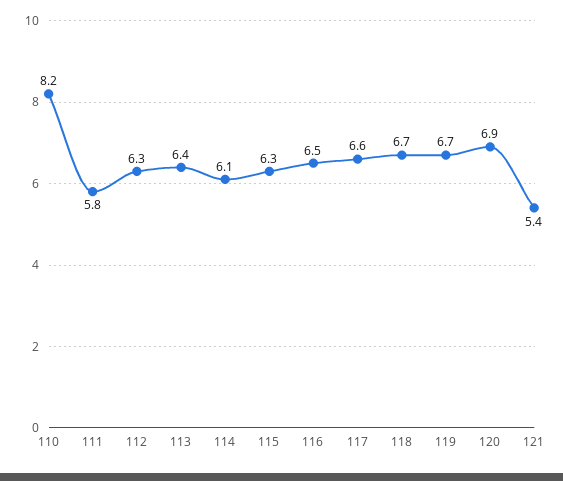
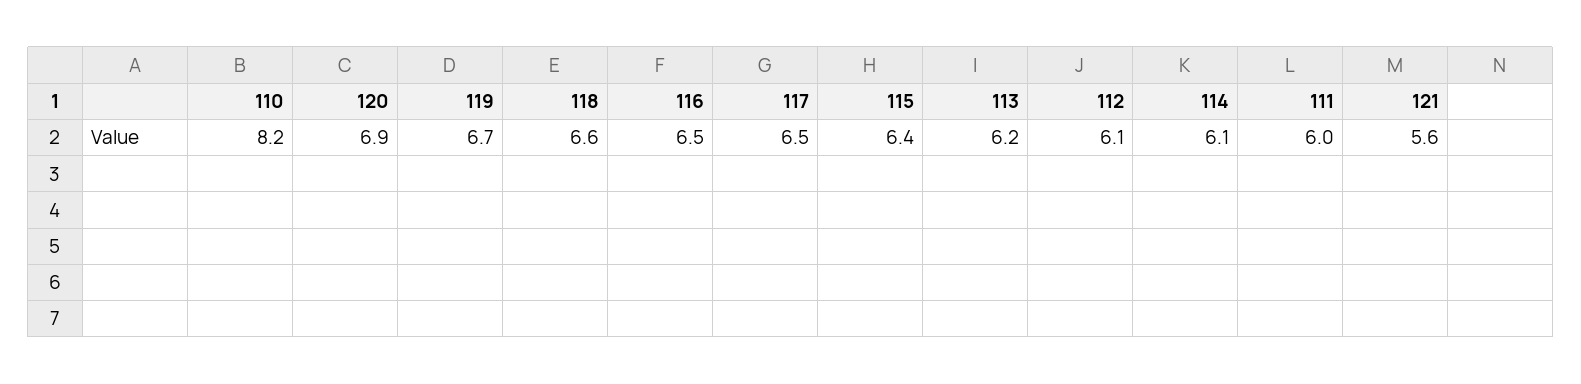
111: 5.8 -> 6
112: 6.3 -> 6.1
113: 6.4 -> 6.2
115: 6.3 -> 6.4
117: 6.6 -> 6.5
118: 6.7 -> 6.6
121: 5.4 -> 5.6

